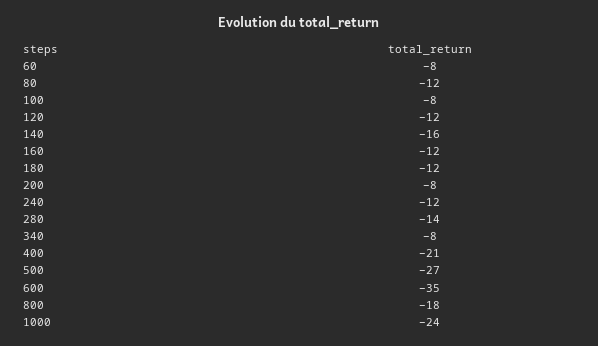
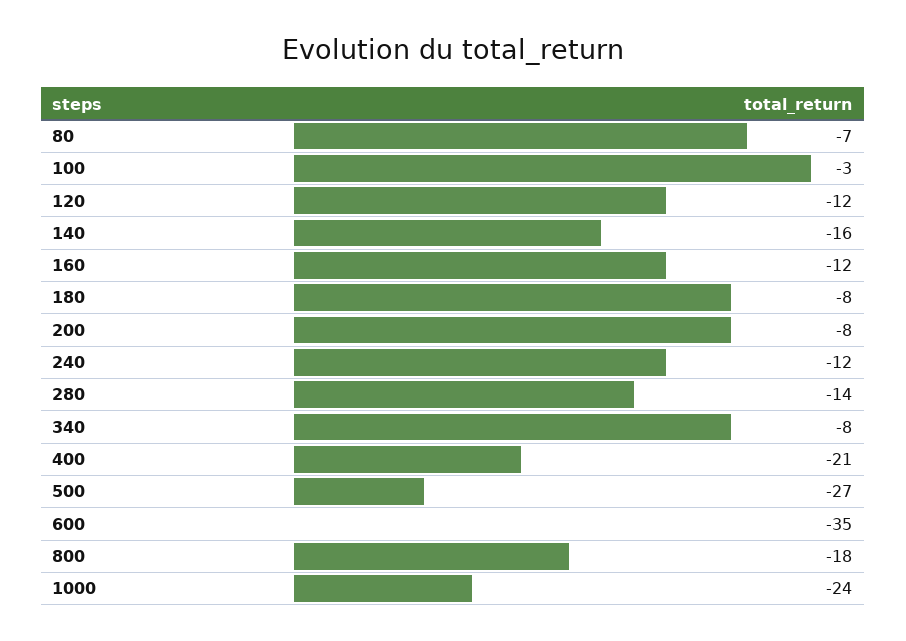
60: -8 -> none
80: -12 -> -7
100: -8 -> -3
180: -12 -> -8

